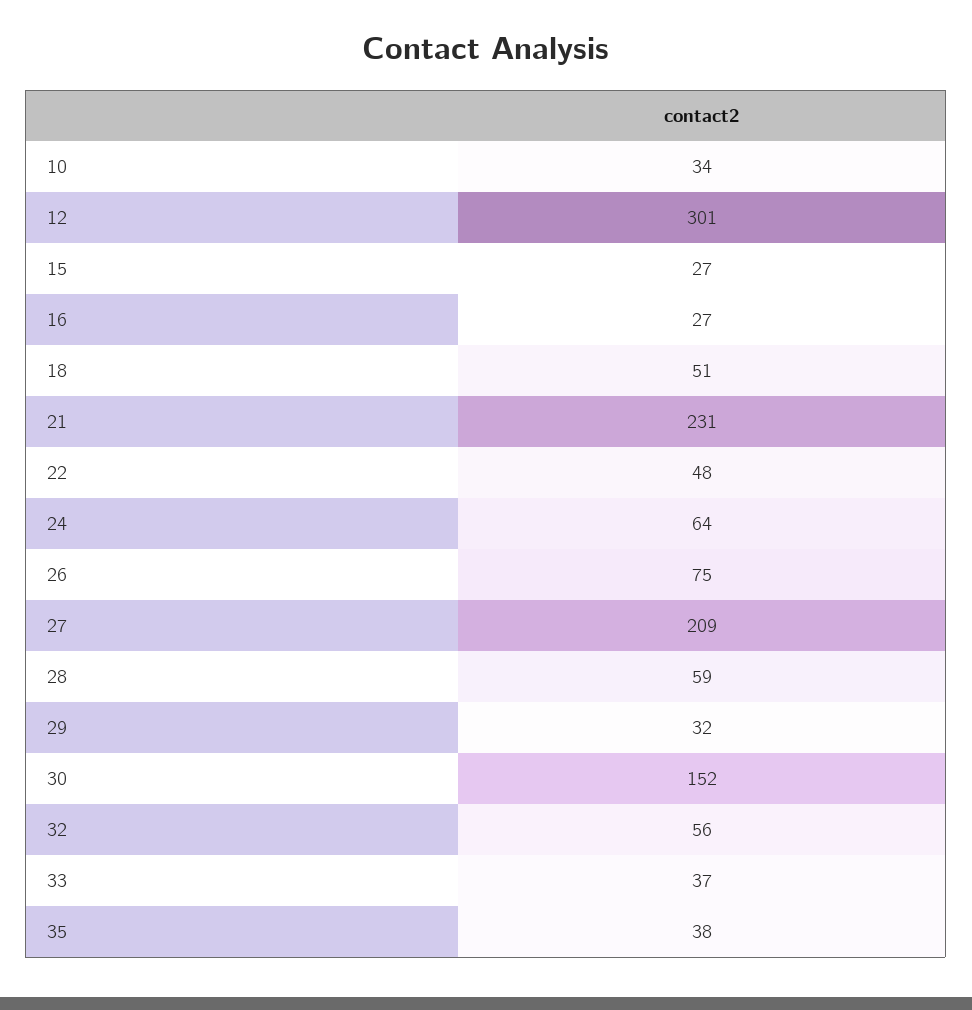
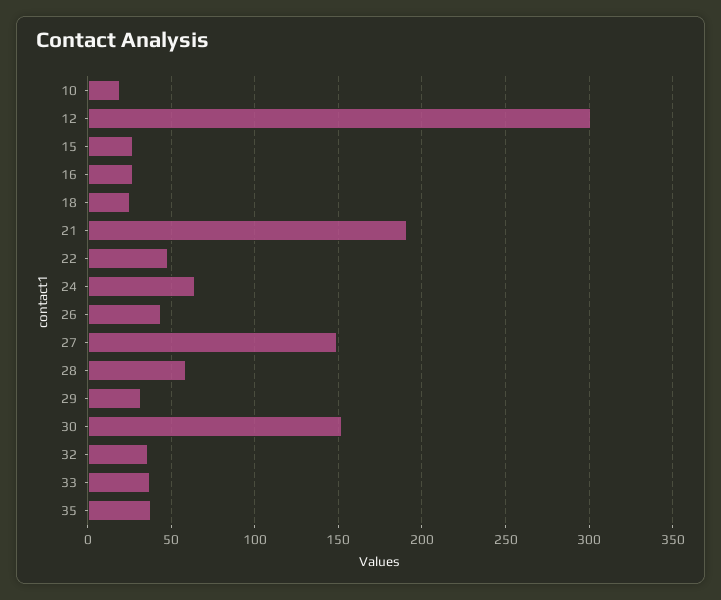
10: 34 -> 20
18: 51 -> 25
21: 231 -> 190
26: 75 -> 45
27: 209 -> 150
32: 56 -> 35

